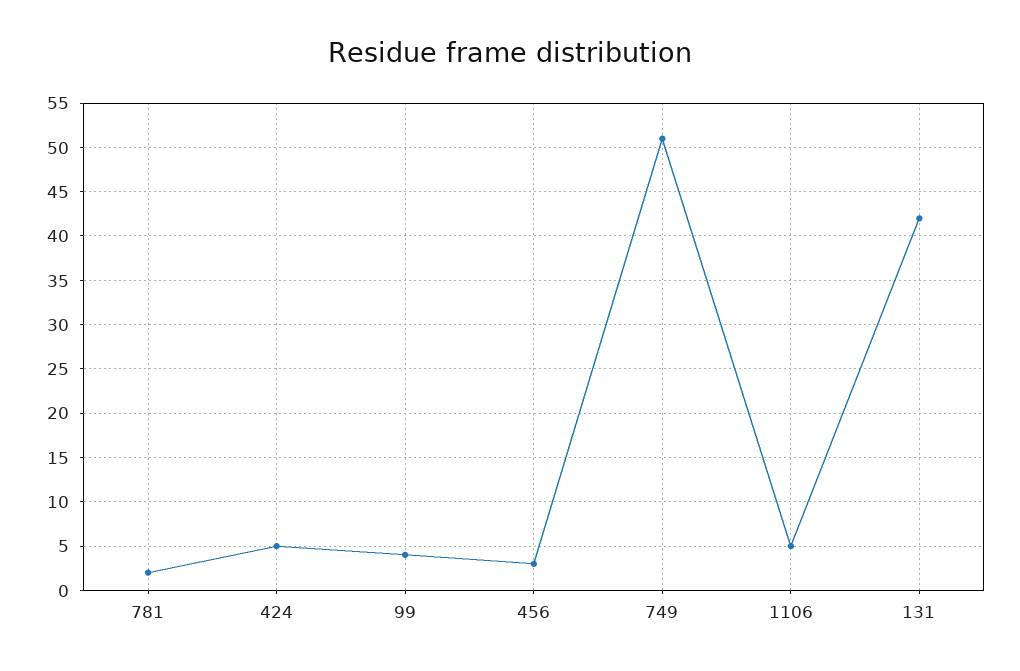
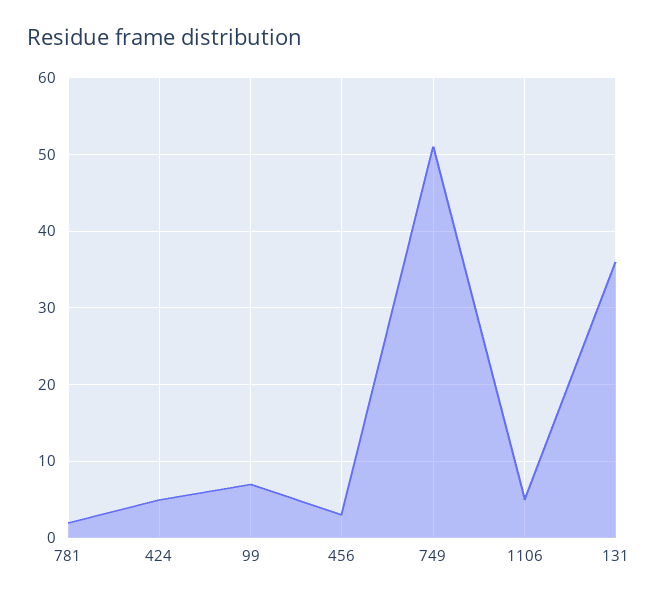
99: 4 -> 7
131: 42 -> 36

